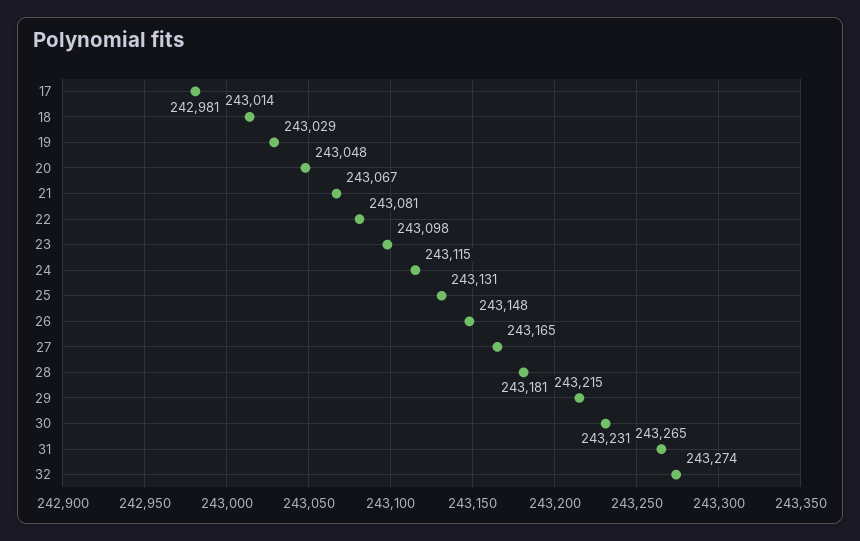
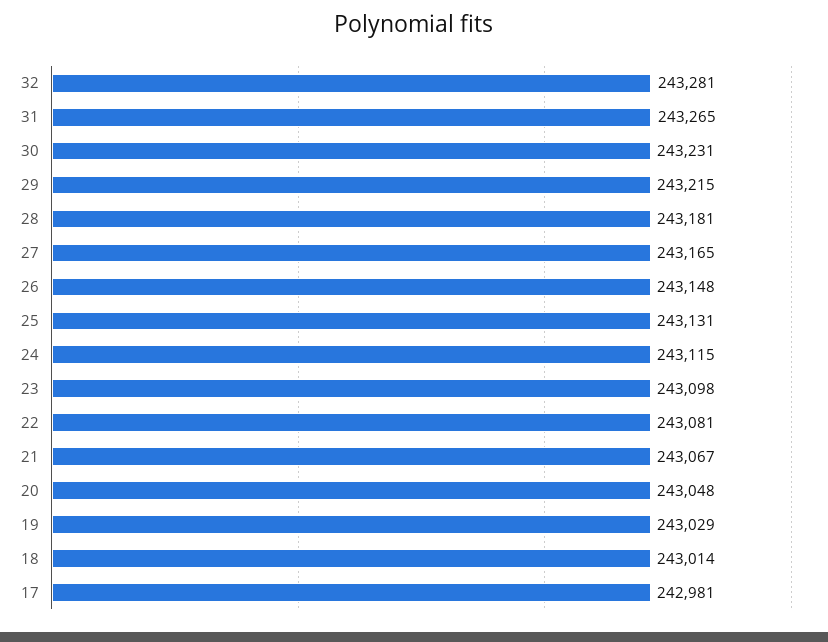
32: 243274 -> 243281

